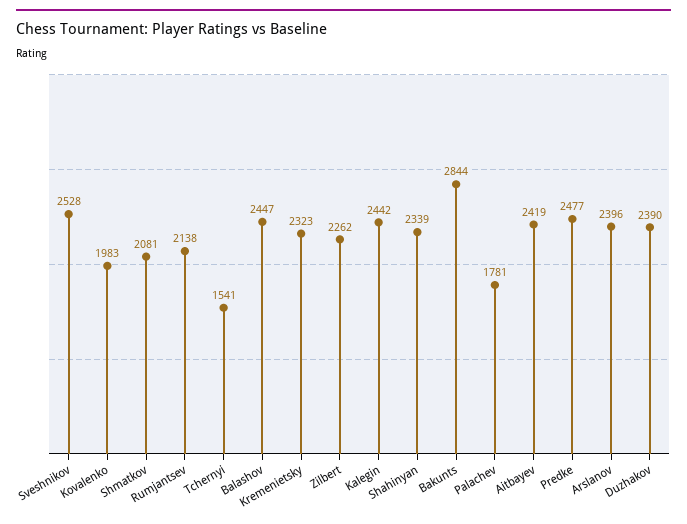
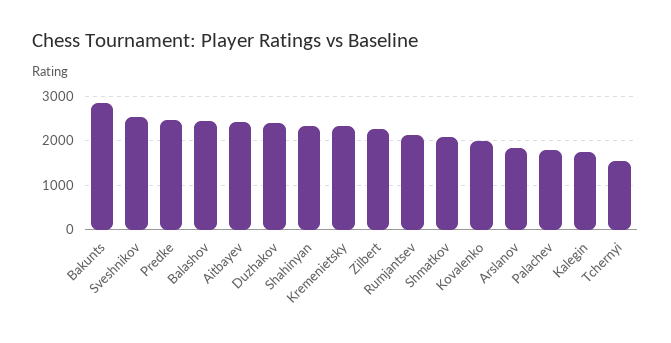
Kalegin: 2442 -> 1800
Arslanov: 2396 -> 1800

